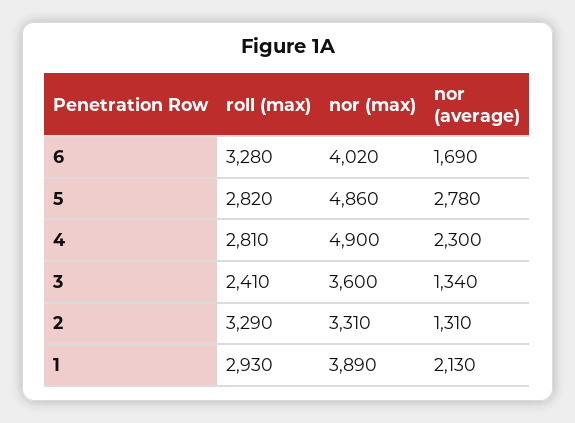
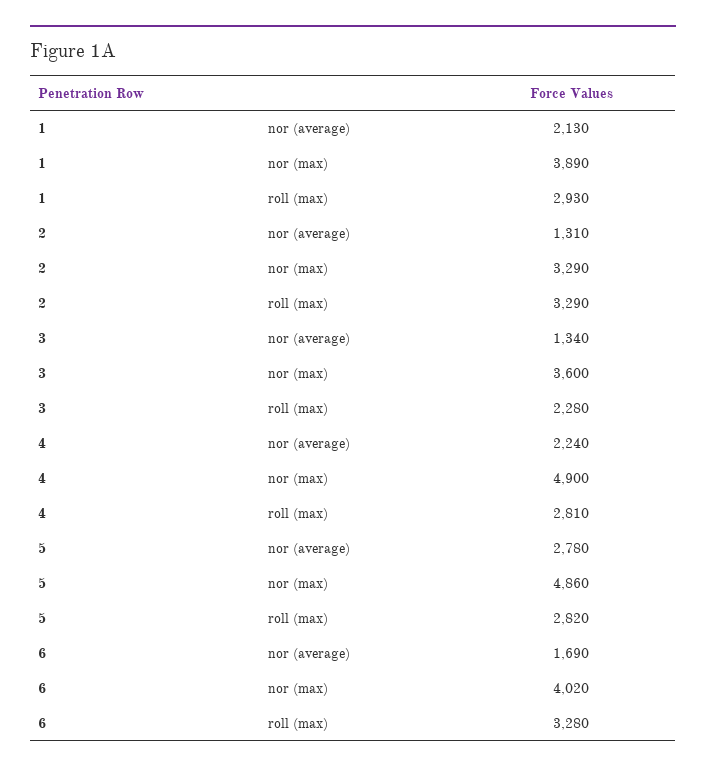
nor (average), 4: 2300 -> 2240
roll (max), 3: 2410 -> 2280
nor (max), 2: 3310 -> 3290

